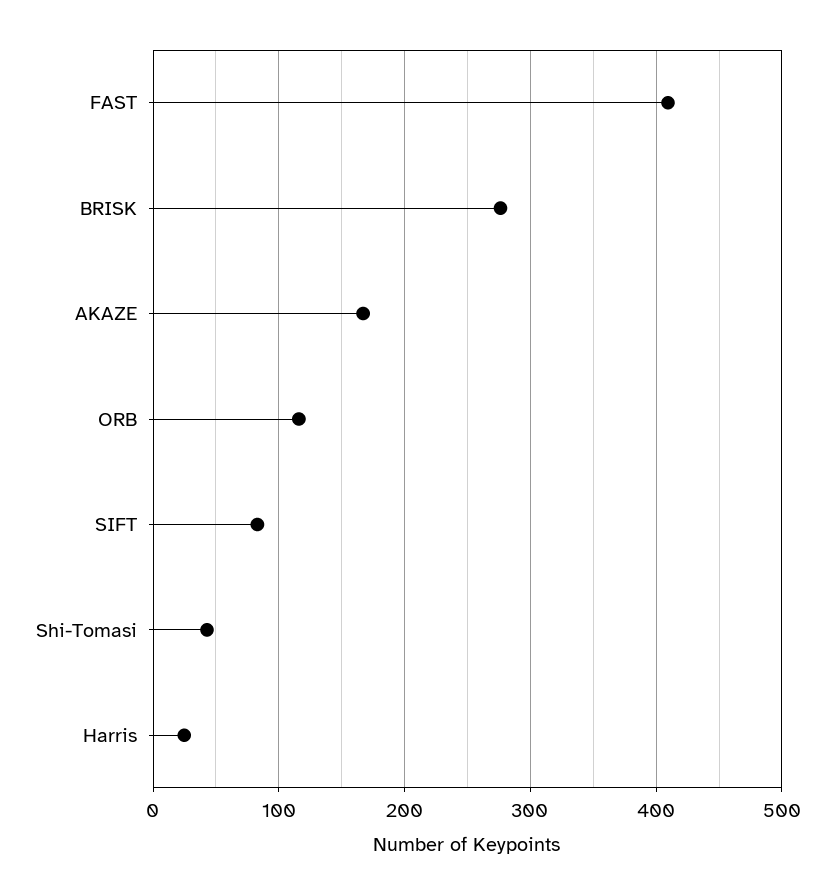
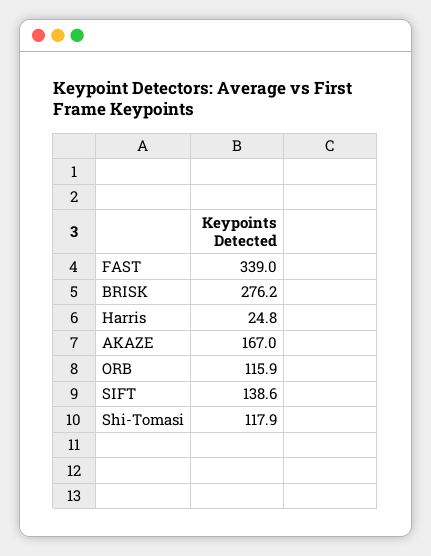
FAST: 410 -> 339
SIFT: 80 -> 138.6
Shi-Tomasi: 40 -> 117.9

